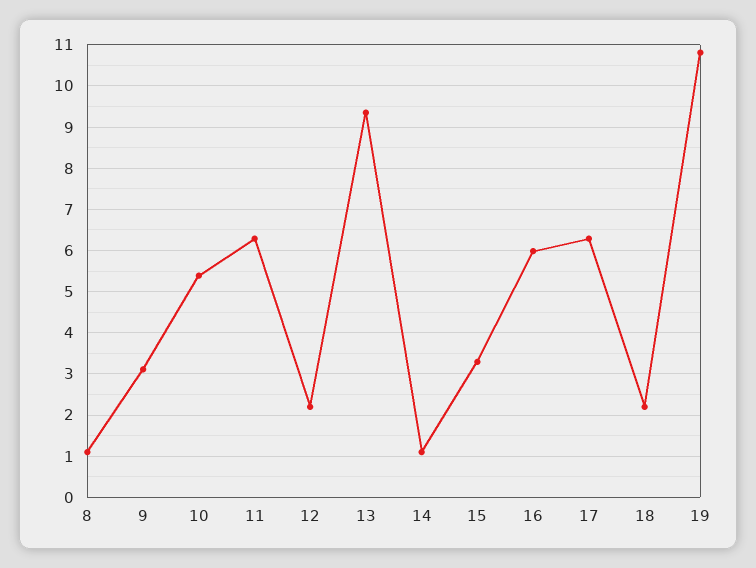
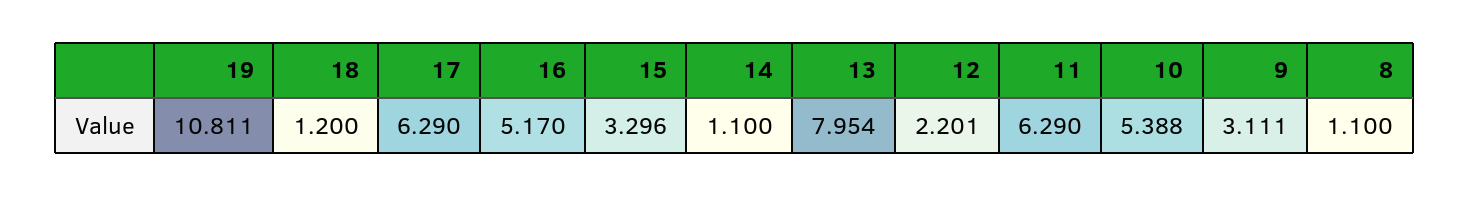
13: 9.4 -> 7.954
16: 6 -> 5.17
18: 2.2 -> 1.2

